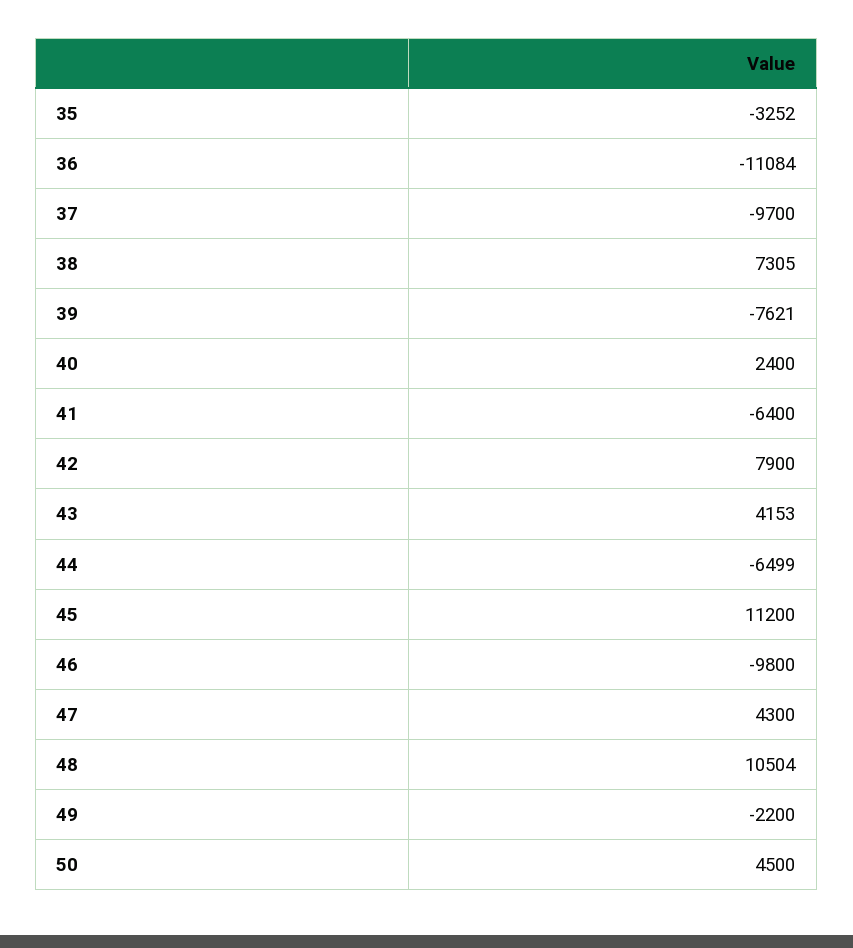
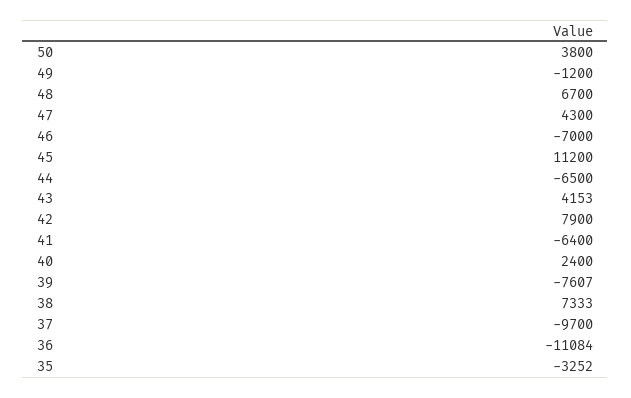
38: 7305 -> 7333
39: -7621 -> -7607
44: -6499 -> -6500
46: -9800 -> -7000
48: 10504 -> 6700
49: -2200 -> -1200
50: 4500 -> 3800

